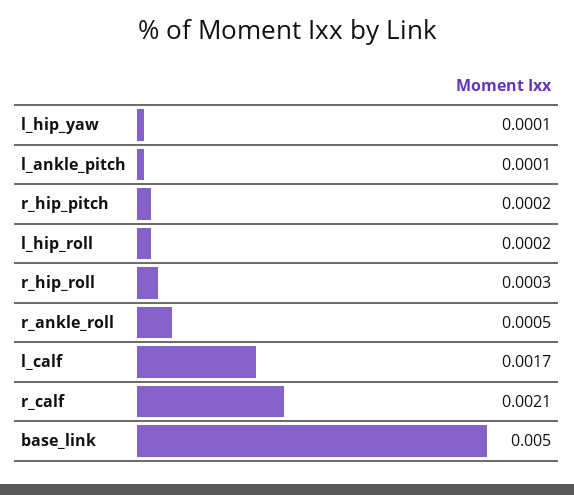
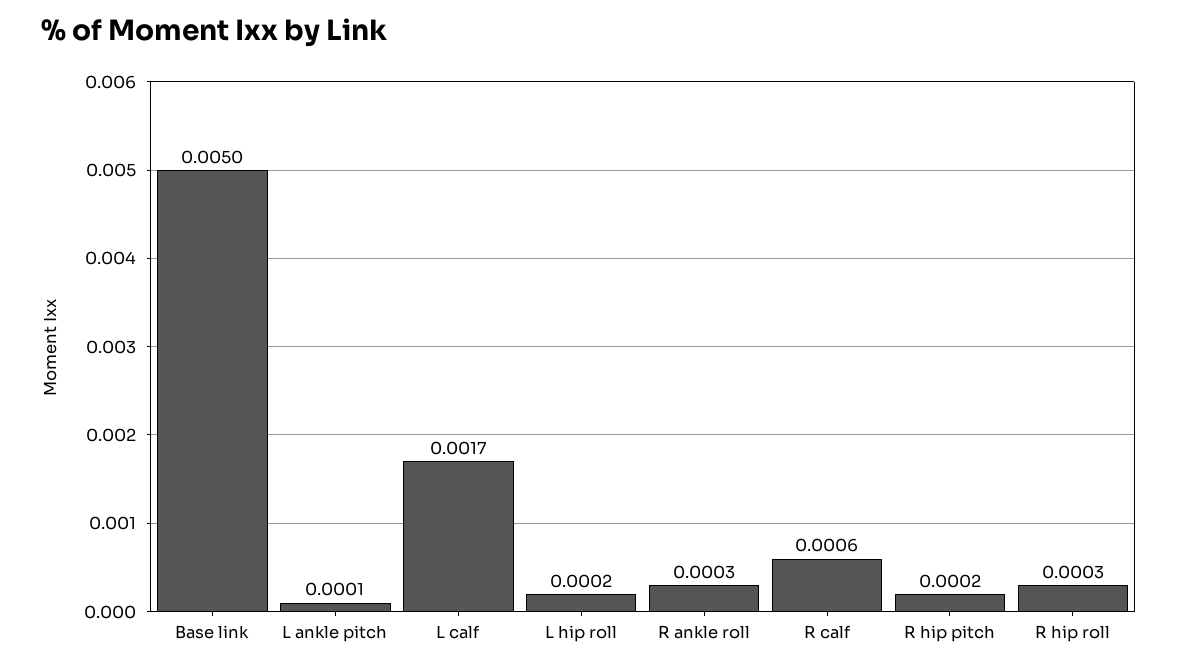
l_hip_yaw: 0.0001 -> none
r_ankle_roll: 0.0005 -> 0.0003
r_calf: 0.0021 -> 0.0006

